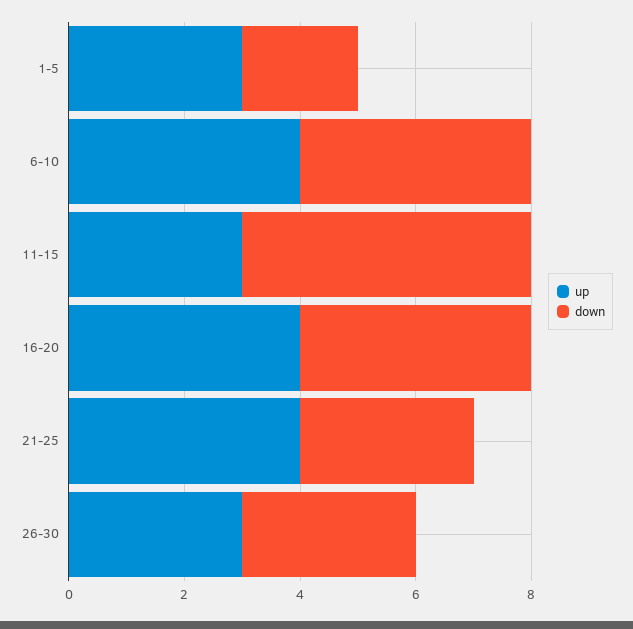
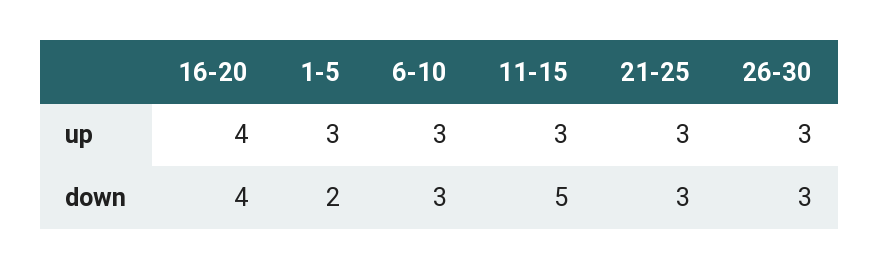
up, 6-10: 4 -> 3
down, 6-10: 4 -> 3
up, 21-25: 4 -> 3

